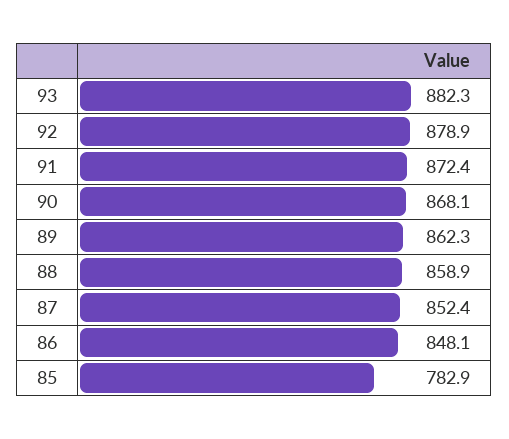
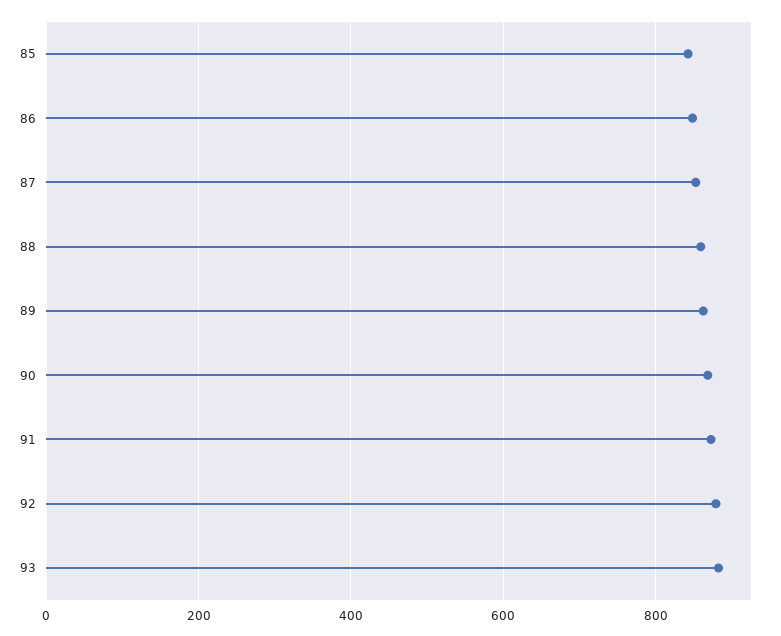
85: 782.9 -> 840

